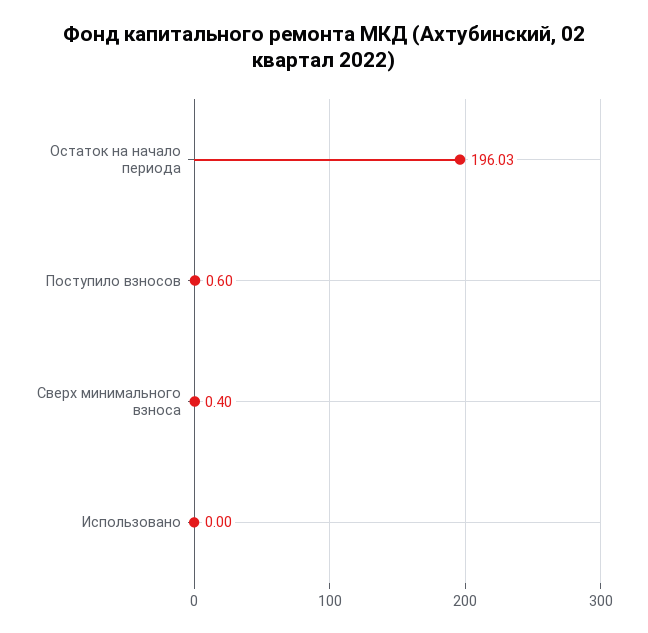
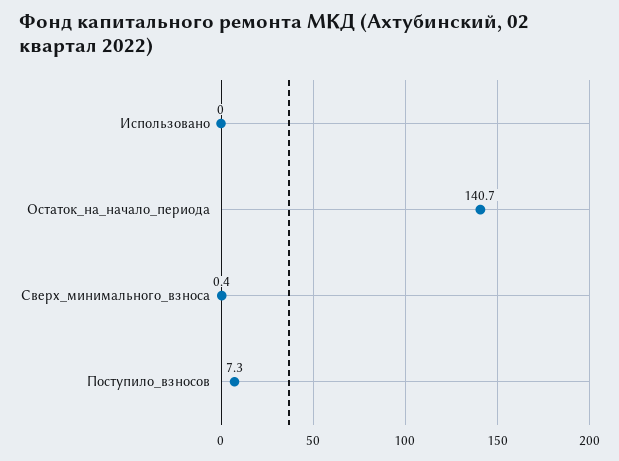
Остаток на начало периода: 196.03 -> 140.7
Поступило взносов: 0.6 -> 7.3

